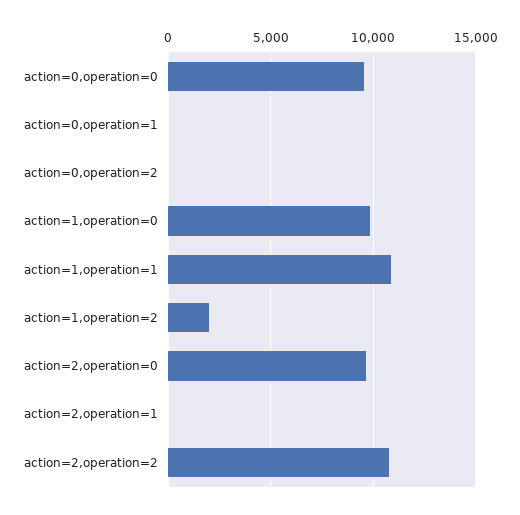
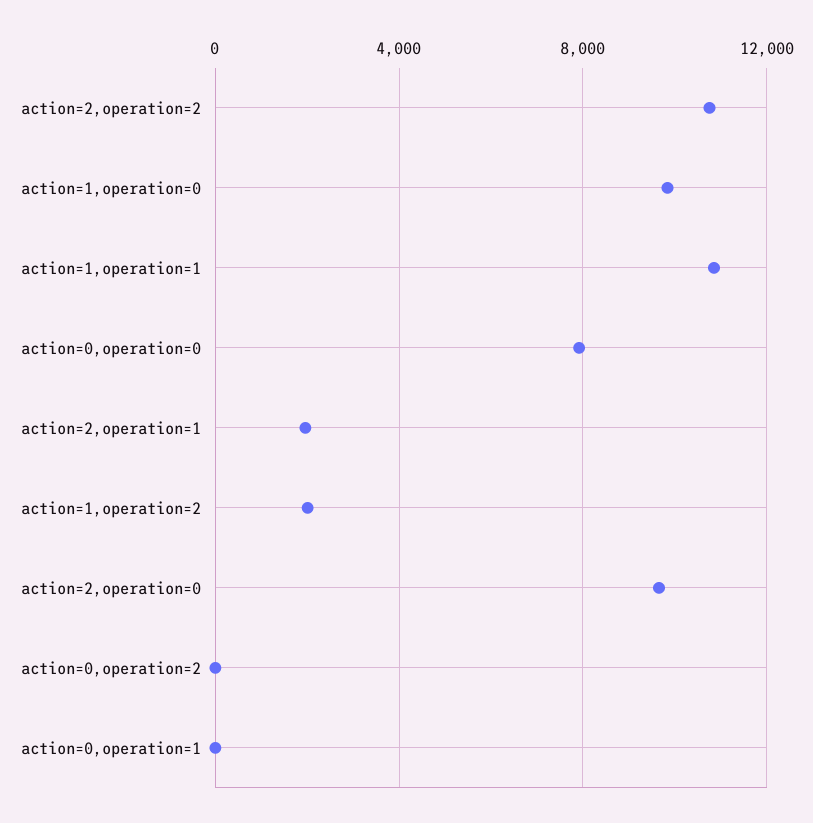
action=0,operation=0: 9500 -> 8000
action=2,operation=1: 0 -> 2000

